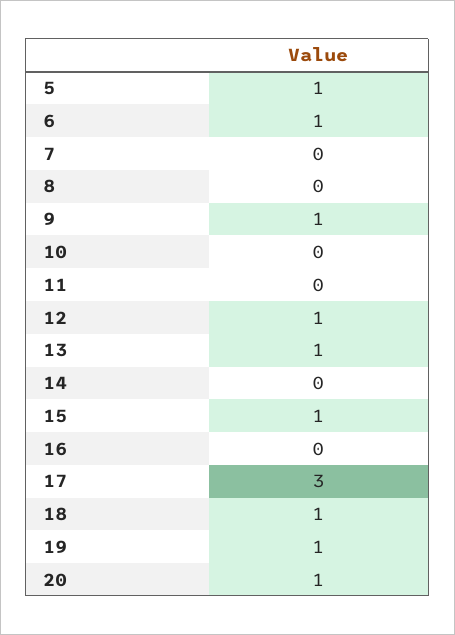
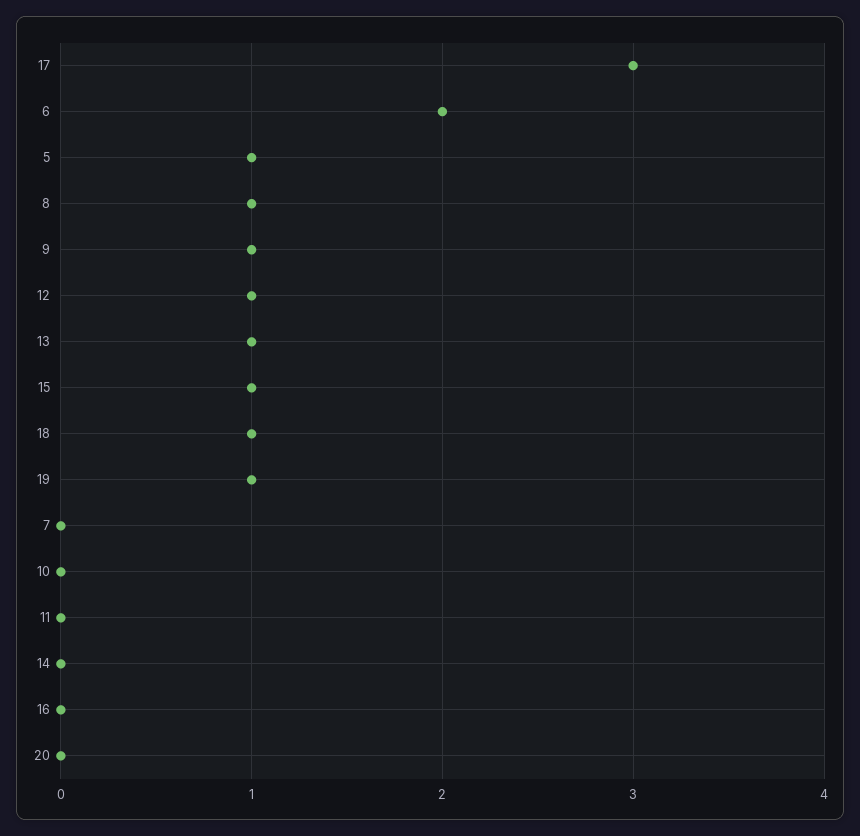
6: 1 -> 2
8: 0 -> 1
20: 1 -> 0

